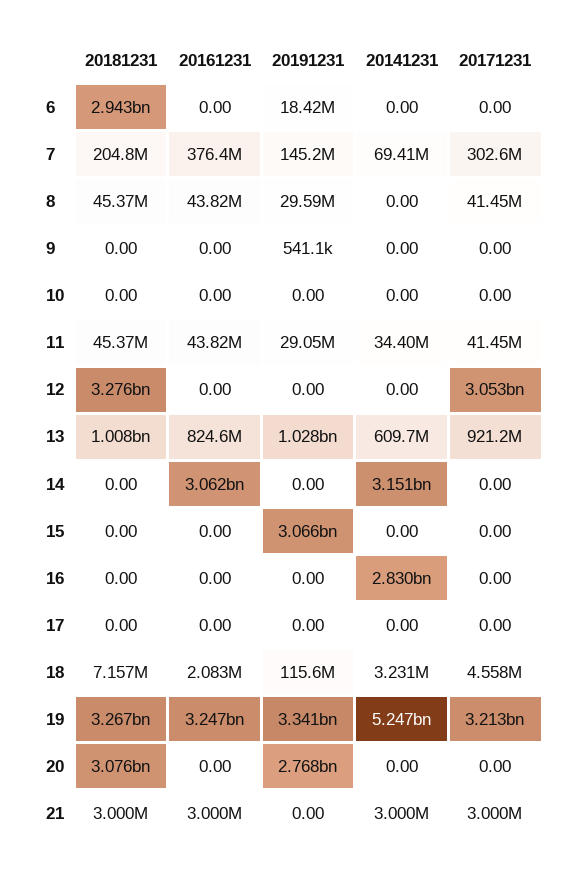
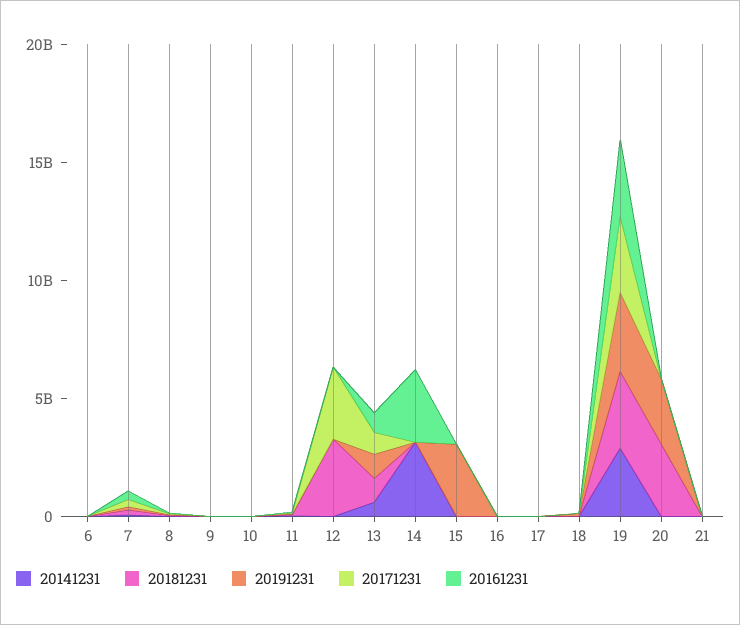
20181231, 6: 2943000000 -> 0
20141231, 16: 2830000000 -> 0
20141231, 19: 5247000000 -> 3000000000

